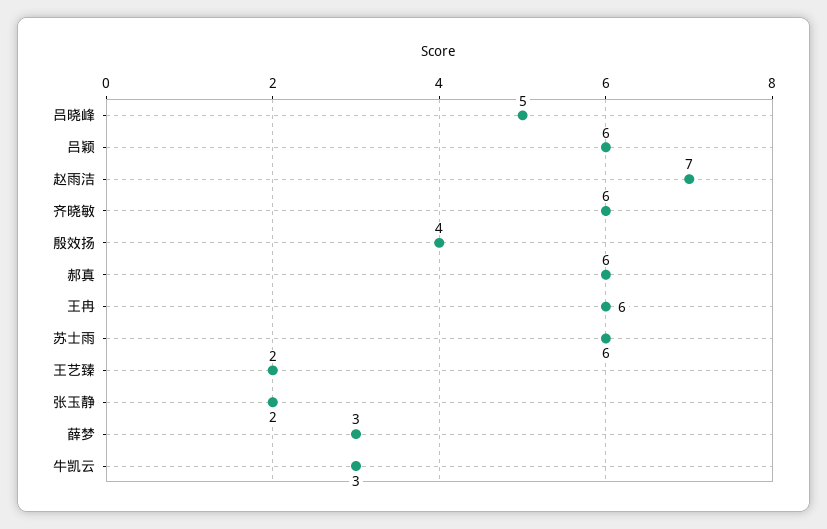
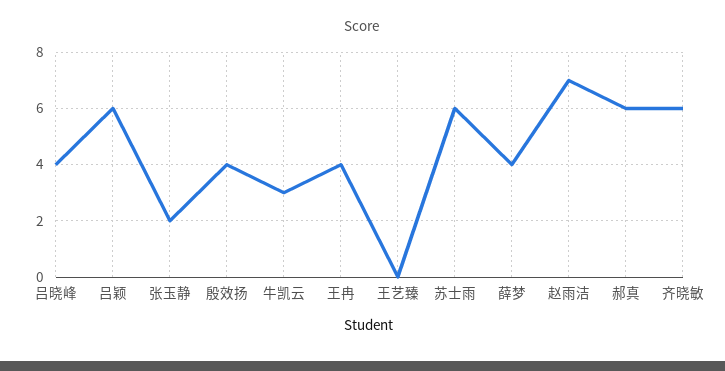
吕晓峰: 5 -> 4
王冉: 6 -> 4
王艺臻: 2 -> 0
薛梦: 3 -> 4

